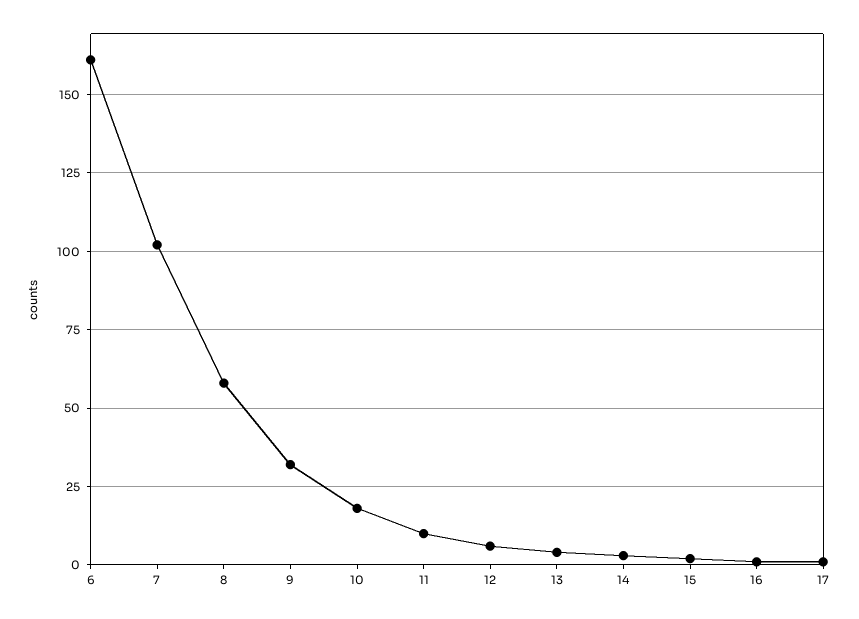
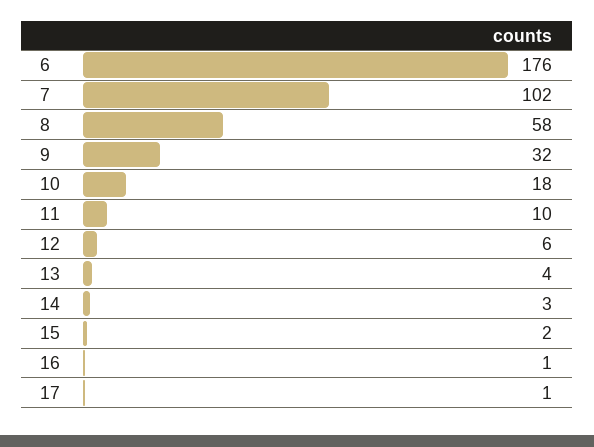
6: 160 -> 176

